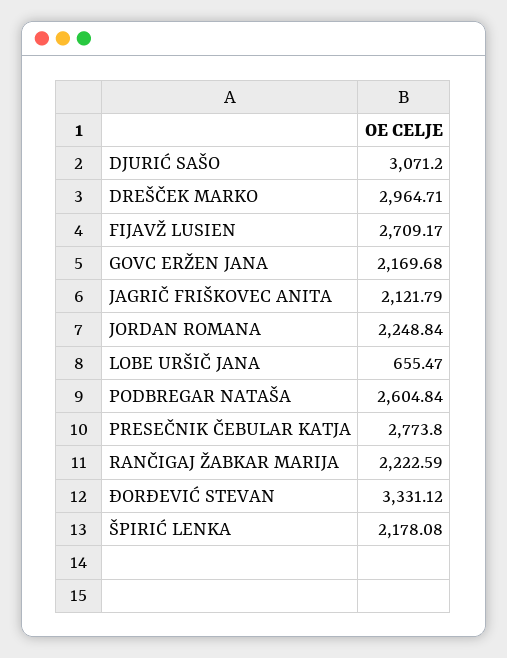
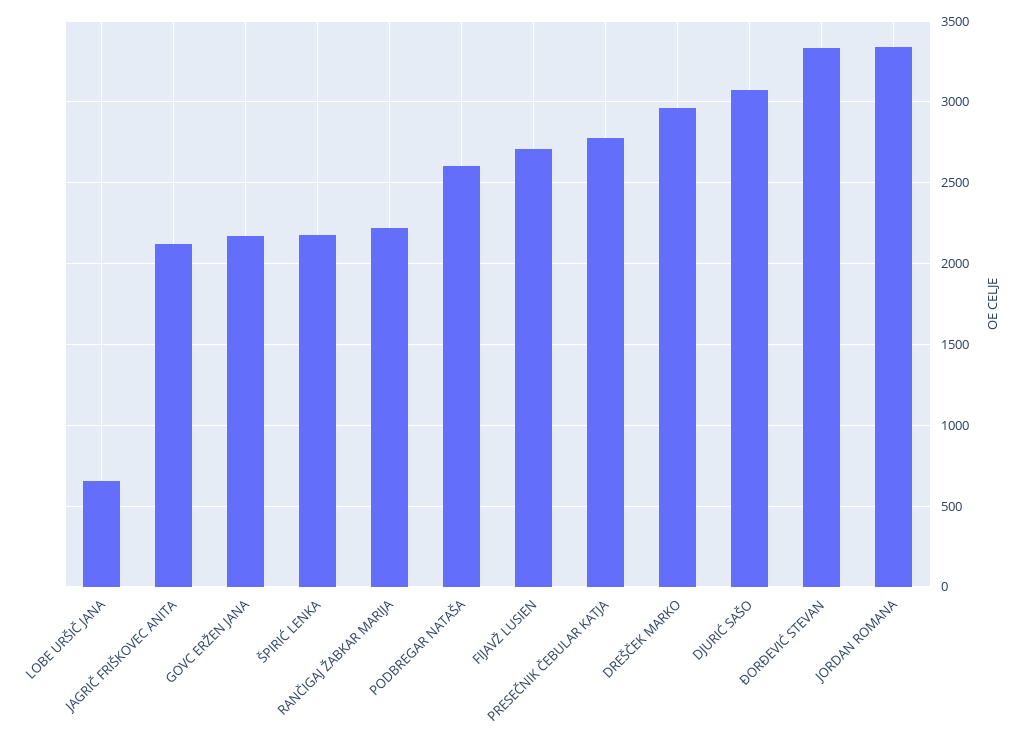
JORDAN ROMANA: 2248.84 -> 3350

